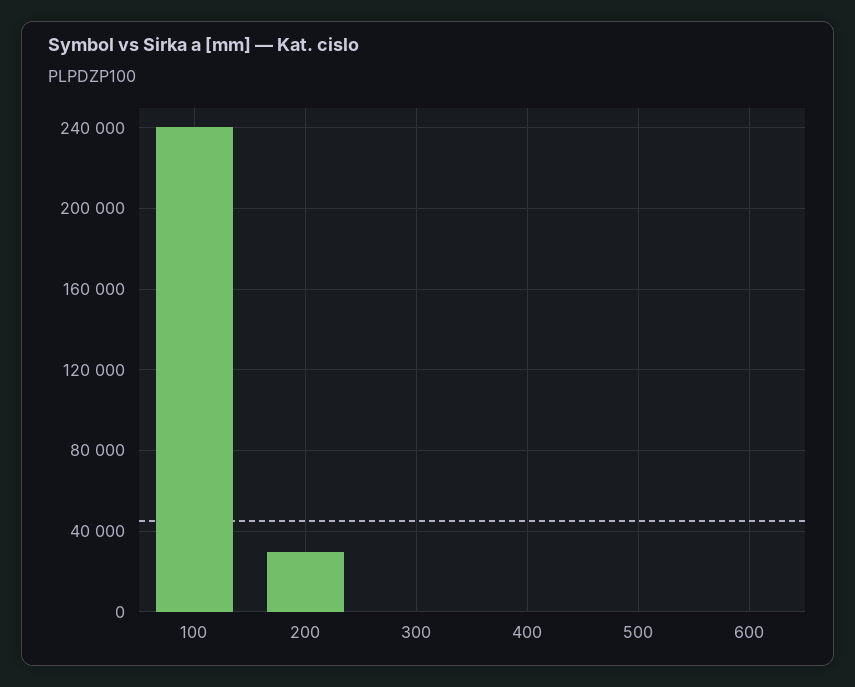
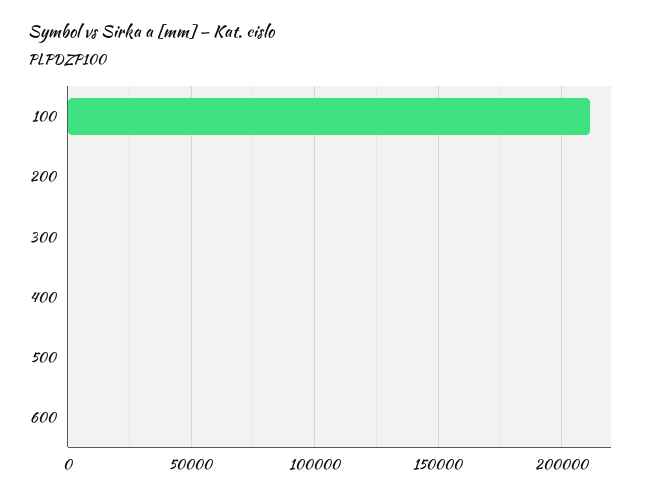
100: 240000 -> 210000
200: 30000 -> 0

